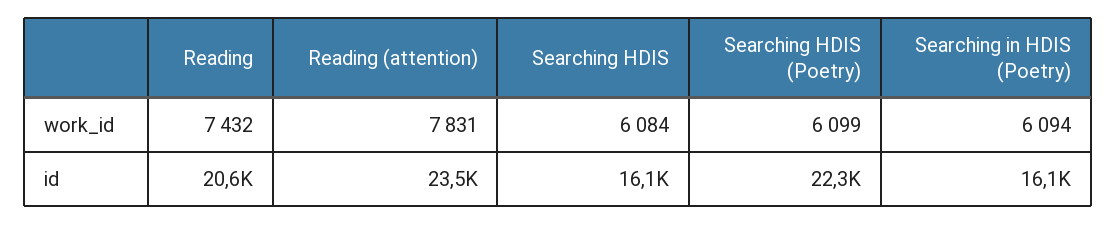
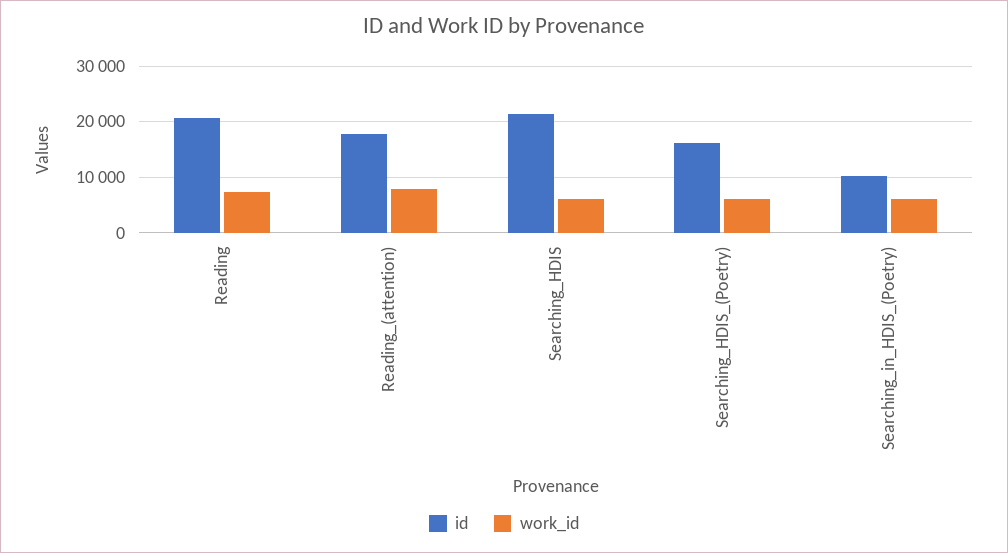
id, Reading (attention): 23500 -> 18000
id, Searching HDIS: 16100 -> 22000
id, Searching HDIS (Poetry): 22300 -> 16000
id, Searching in HDIS (Poetry): 16100 -> 10000

